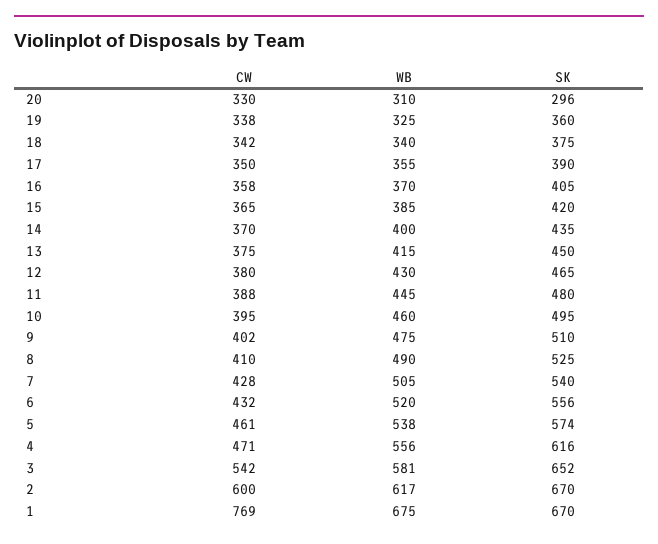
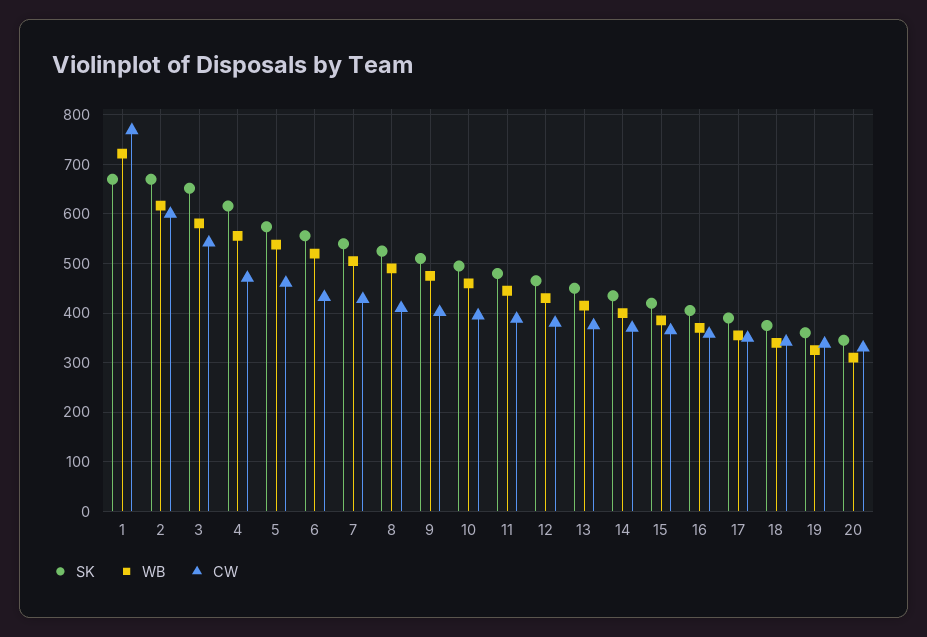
SK, 20: 296 -> 340
WB, 1: 675 -> 720

